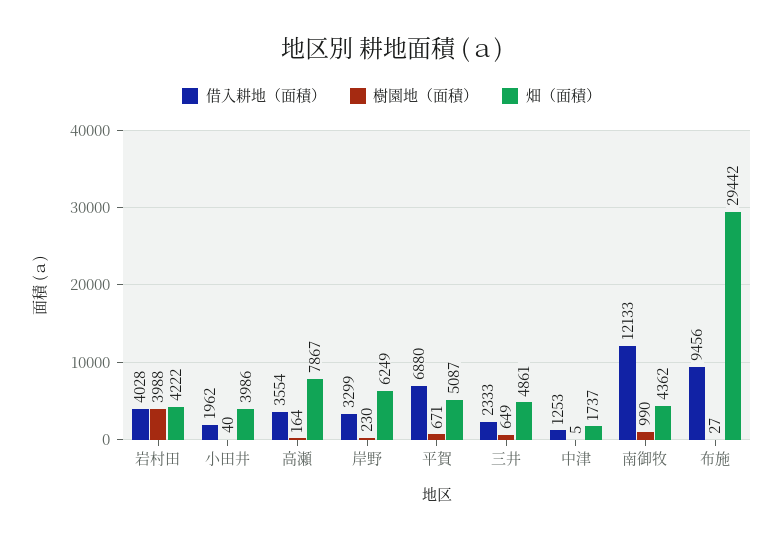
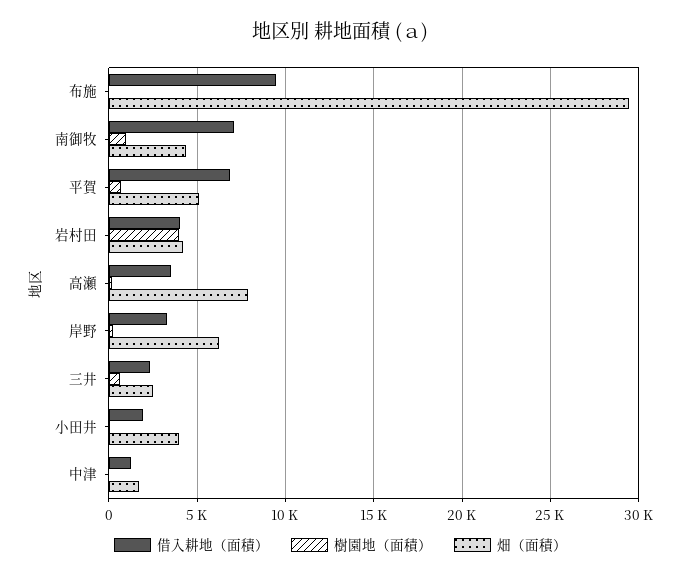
畑（面積）, 三井: 4861 -> 2500
借入耕地（面積）, 南御牧: 12133 -> 7000

